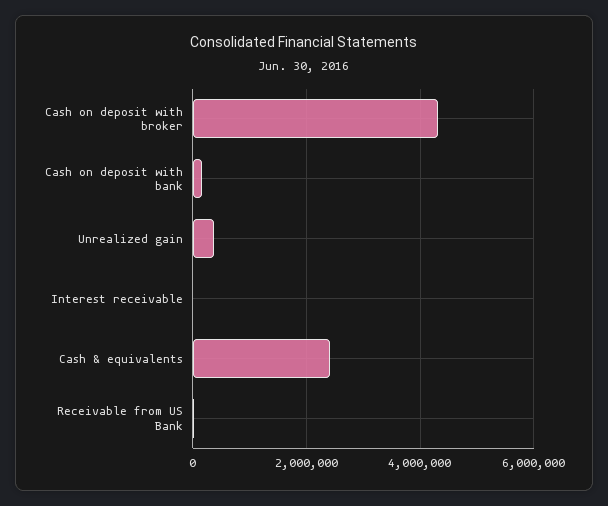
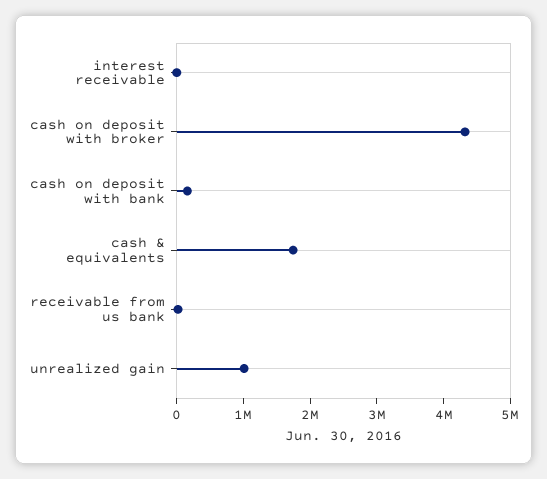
Unrealized gain: 400000 -> 1000000
Cash & equivalents: 2400000 -> 1800000

